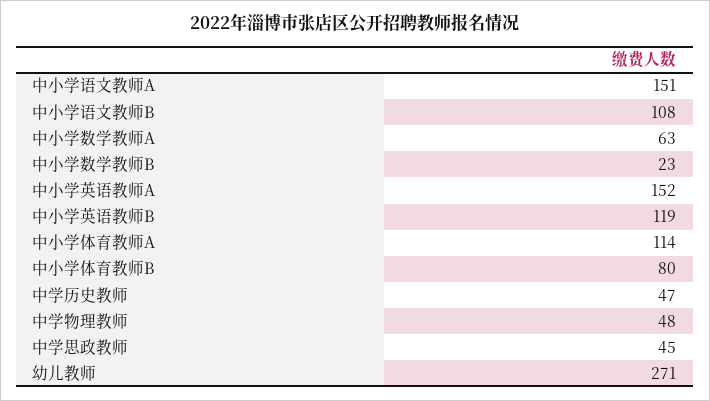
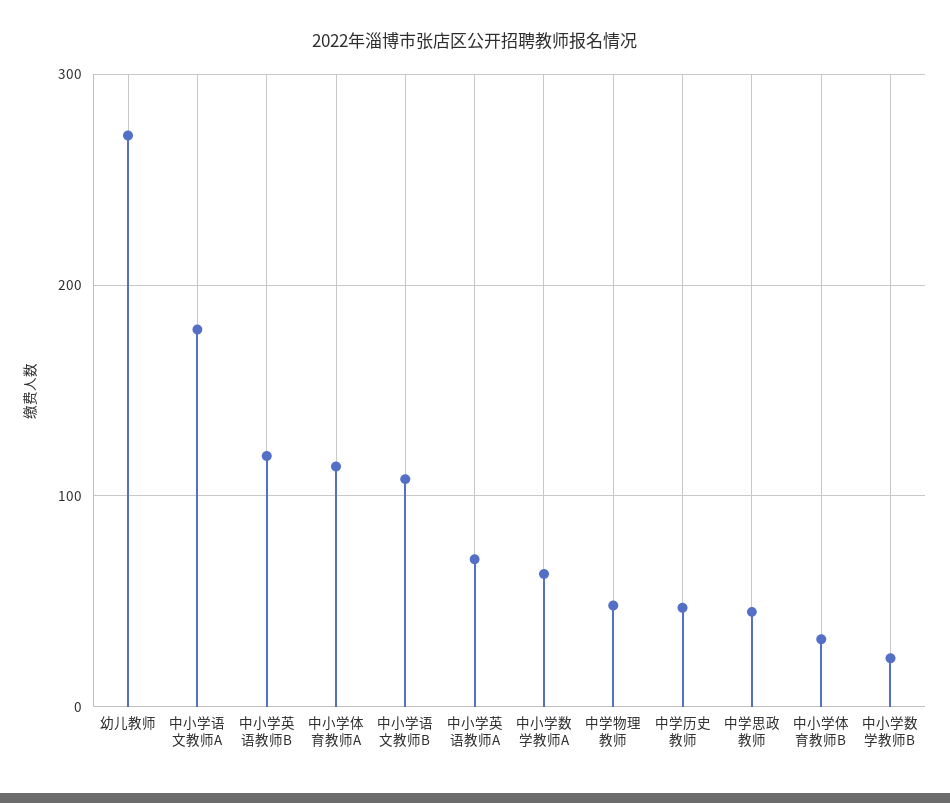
中小学语文教师A: 151 -> 180
中小学英语教师A: 152 -> 70
中小学体育教师B: 80 -> 30

